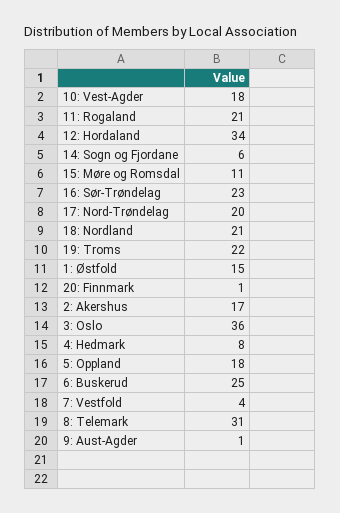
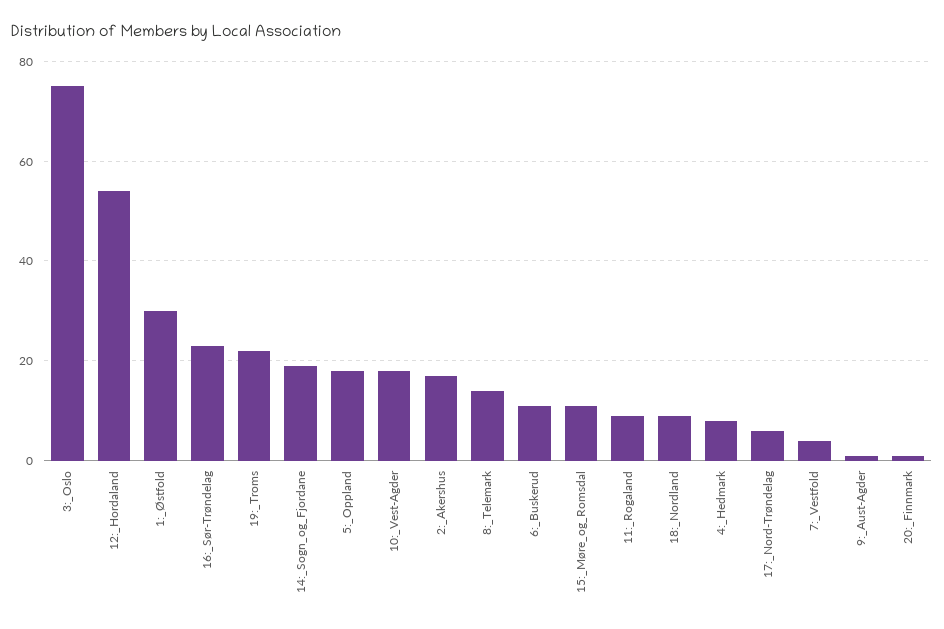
11: Rogaland: 21 -> 10
12: Hordaland: 34 -> 55
14: Sogn og Fjordane: 6 -> 20
17: Nord-Trøndelag: 20 -> 5
18: Nordland: 21 -> 10
1: Østfold: 15 -> 30
3: Oslo: 36 -> 75
6: Buskerud: 25 -> 10
8: Telemark: 31 -> 15

